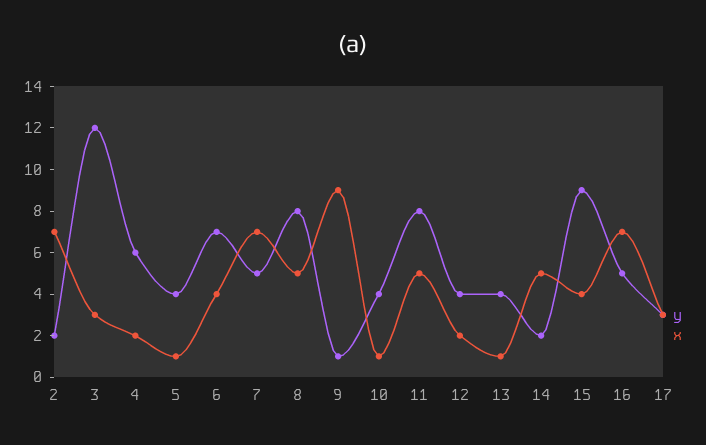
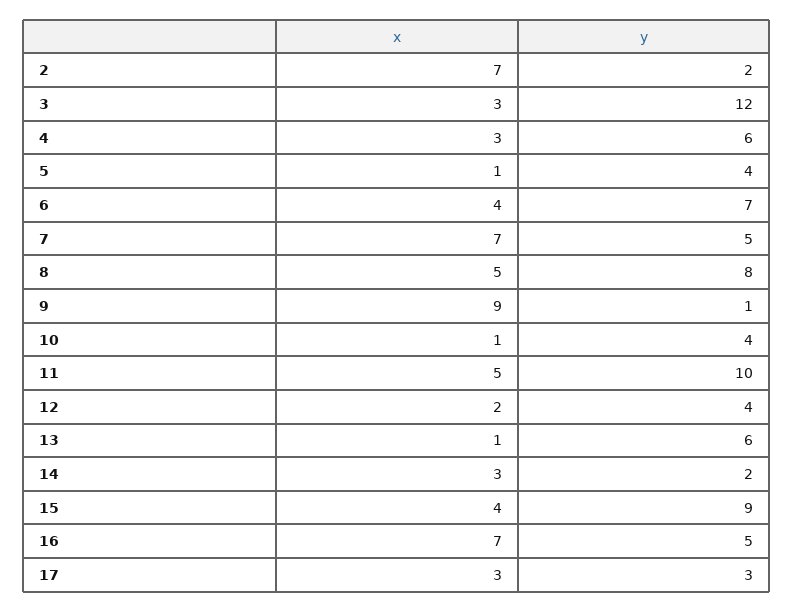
x, 4: 2 -> 3
y, 11: 8 -> 10
y, 13: 4 -> 6
x, 14: 5 -> 3

